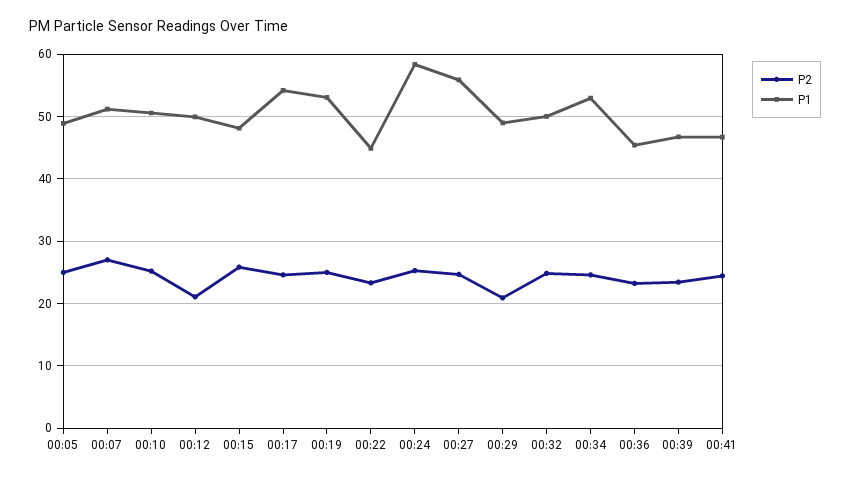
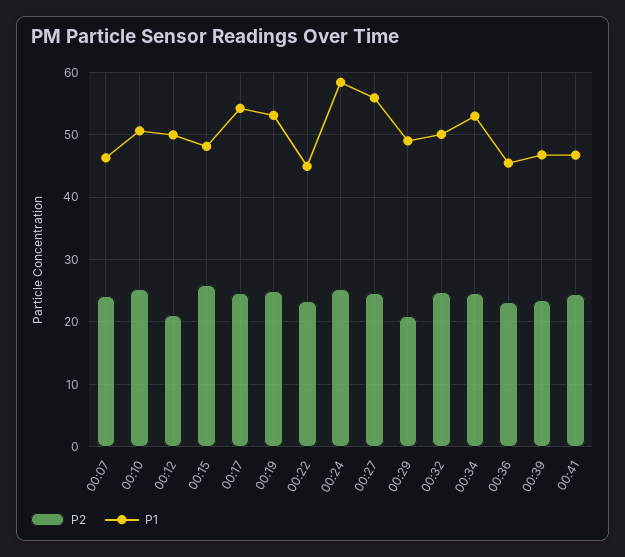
P2, 00:05: 25 -> none
P1, 00:05: 49 -> none
P2, 00:07: 27 -> 24
P1, 00:07: 51 -> 46

